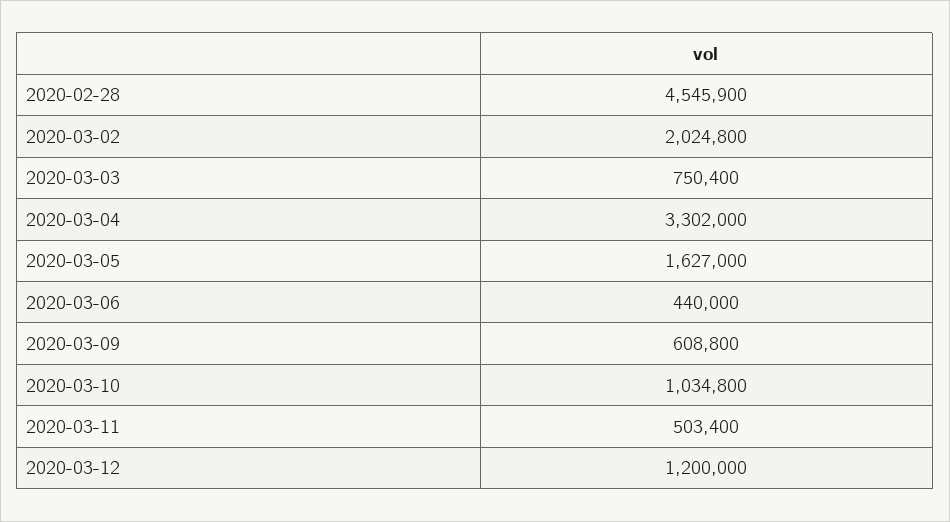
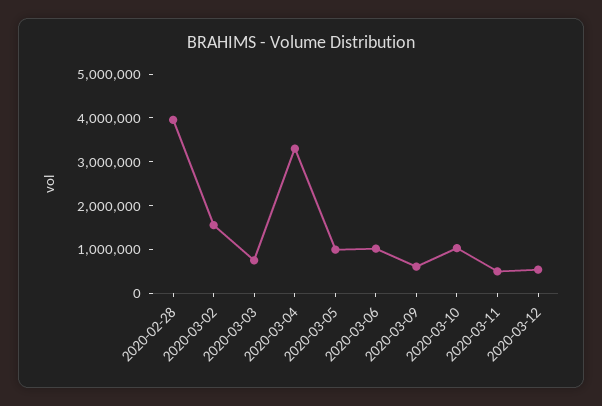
2020-02-28: 4545900 -> 4000000
2020-03-02: 2024800 -> 1600000
2020-03-05: 1627000 -> 1000000
2020-03-06: 440000 -> 1000000
2020-03-12: 1200000 -> 600000

